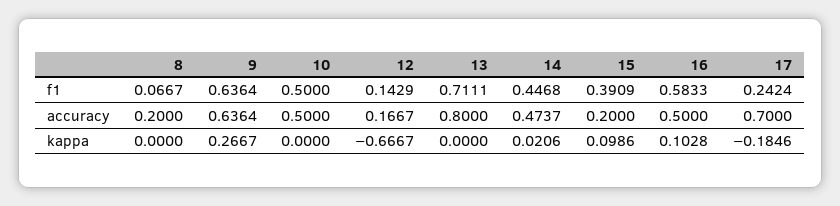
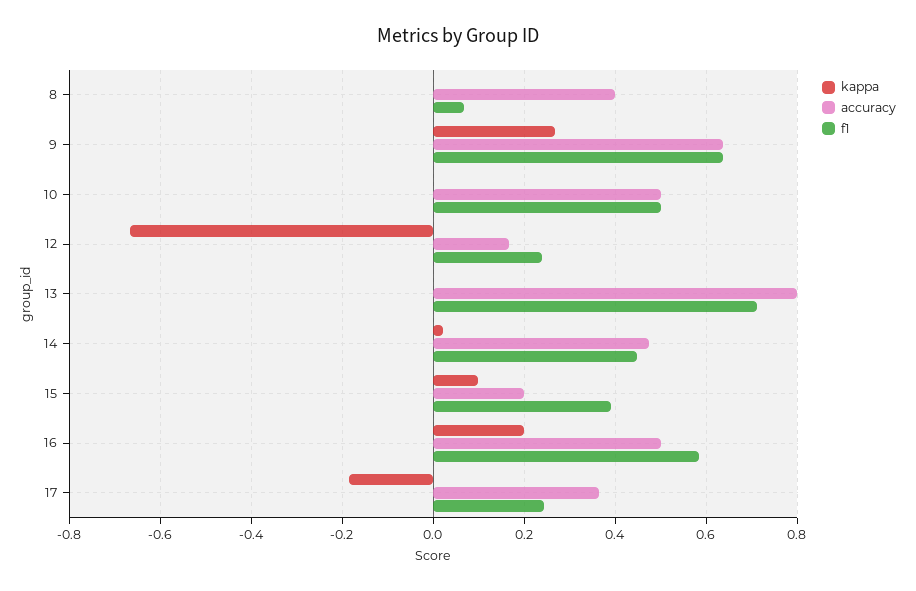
f1, 12: 0.1429 -> 0.24
accuracy, 8: 0.2 -> 0.4
accuracy, 17: 0.7 -> 0.36
kappa, 16: 0.1028 -> 0.2

